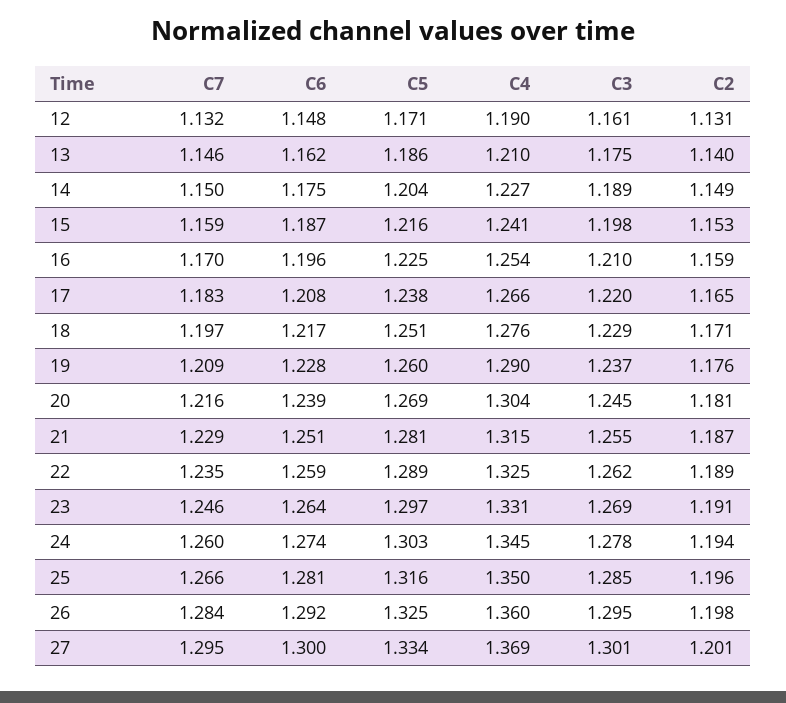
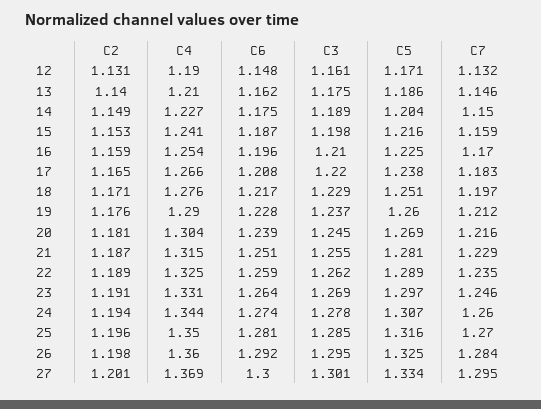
C7, 19: 1.209 -> 1.212
C5, 24: 1.303 -> 1.307
C4, 24: 1.345 -> 1.344
C7, 25: 1.266 -> 1.27

